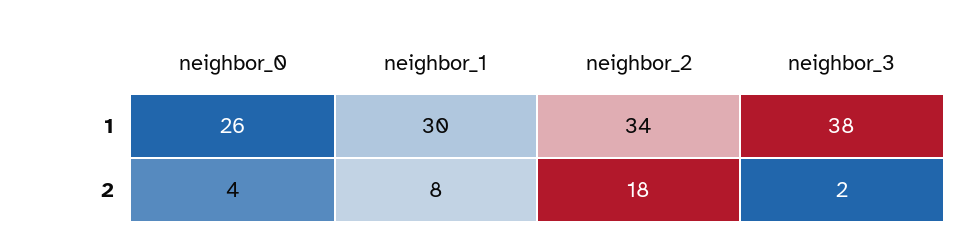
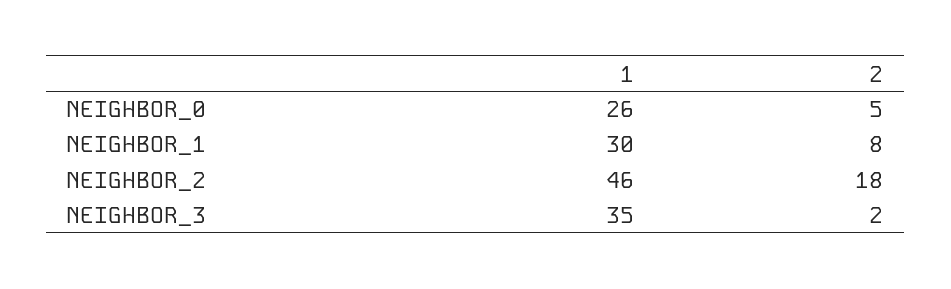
neighbor_2, 1: 34 -> 46
neighbor_3, 1: 38 -> 35
neighbor_0, 2: 4 -> 5

